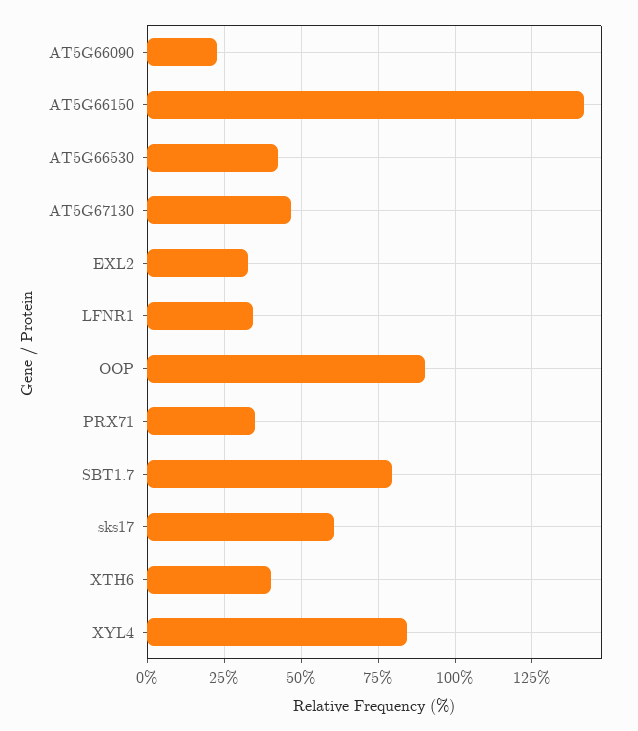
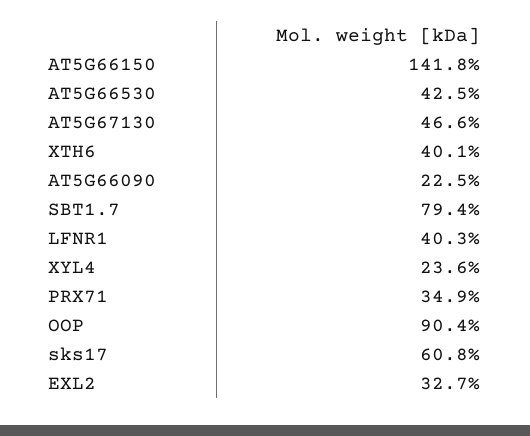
LFNR1: 35 -> 40.3
XYL4: 85 -> 23.6

